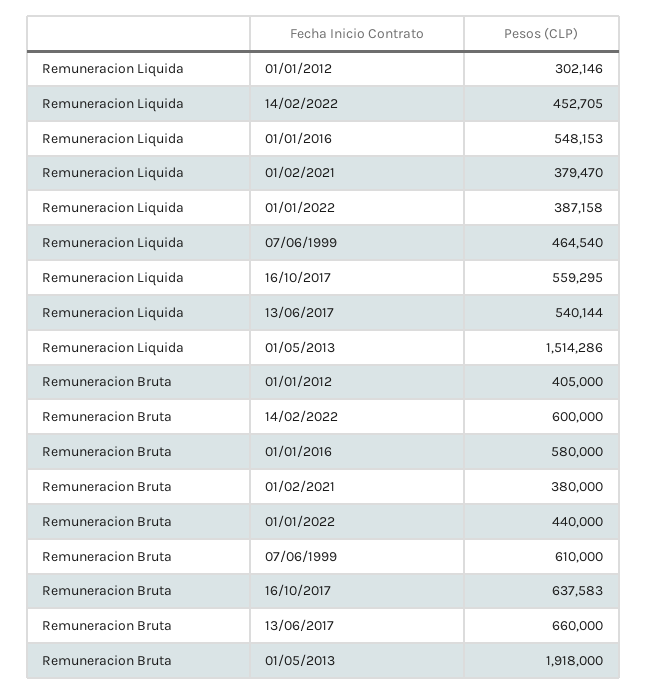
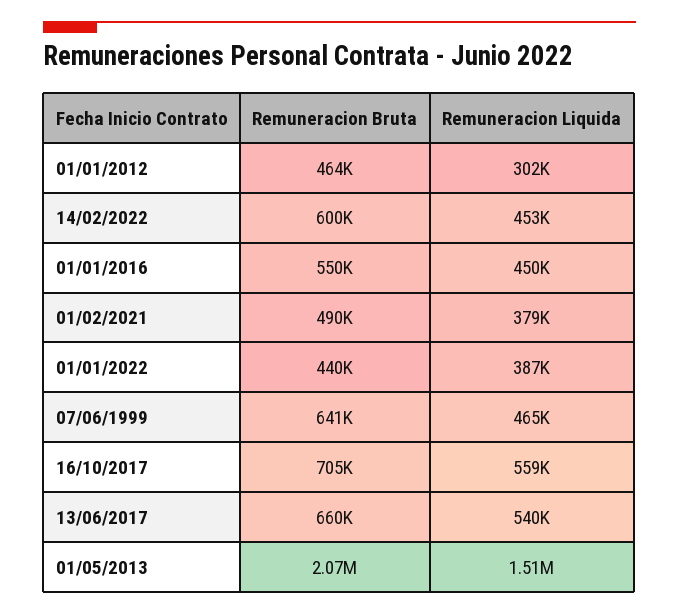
Remuneracion Liquida, 01/01/2016: 548153 -> 450000
Remuneracion Bruta, 01/01/2012: 405000 -> 464000
Remuneracion Bruta, 01/01/2016: 580000 -> 550000
Remuneracion Bruta, 01/02/2021: 380000 -> 490000
Remuneracion Bruta, 07/06/1999: 610000 -> 641000
Remuneracion Bruta, 16/10/2017: 637583 -> 705000
Remuneracion Bruta, 01/05/2013: 1918000 -> 2070000

